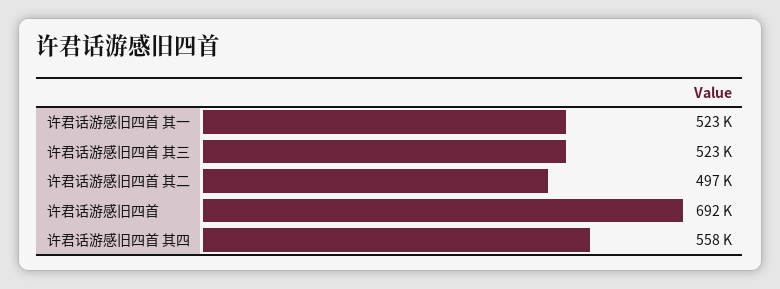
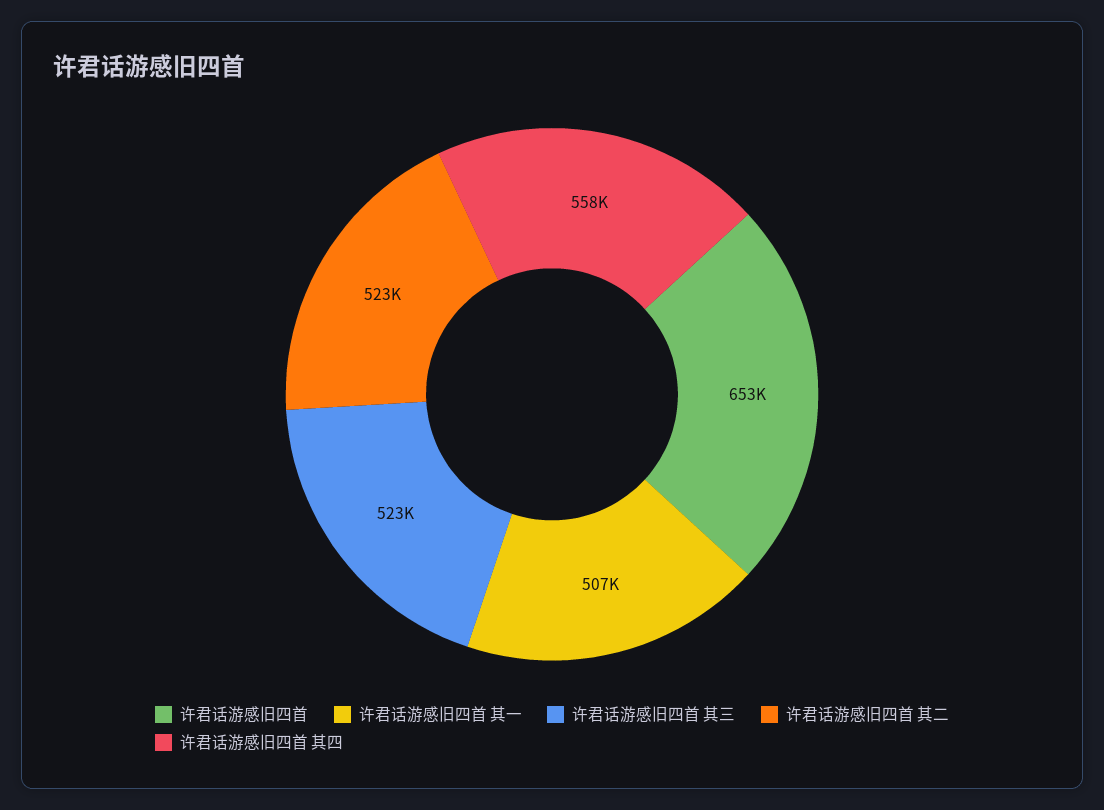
许君话游感旧四首 其一: 523000 -> 507000
许君话游感旧四首 其二: 497000 -> 523000
许君话游感旧四首: 692000 -> 653000

